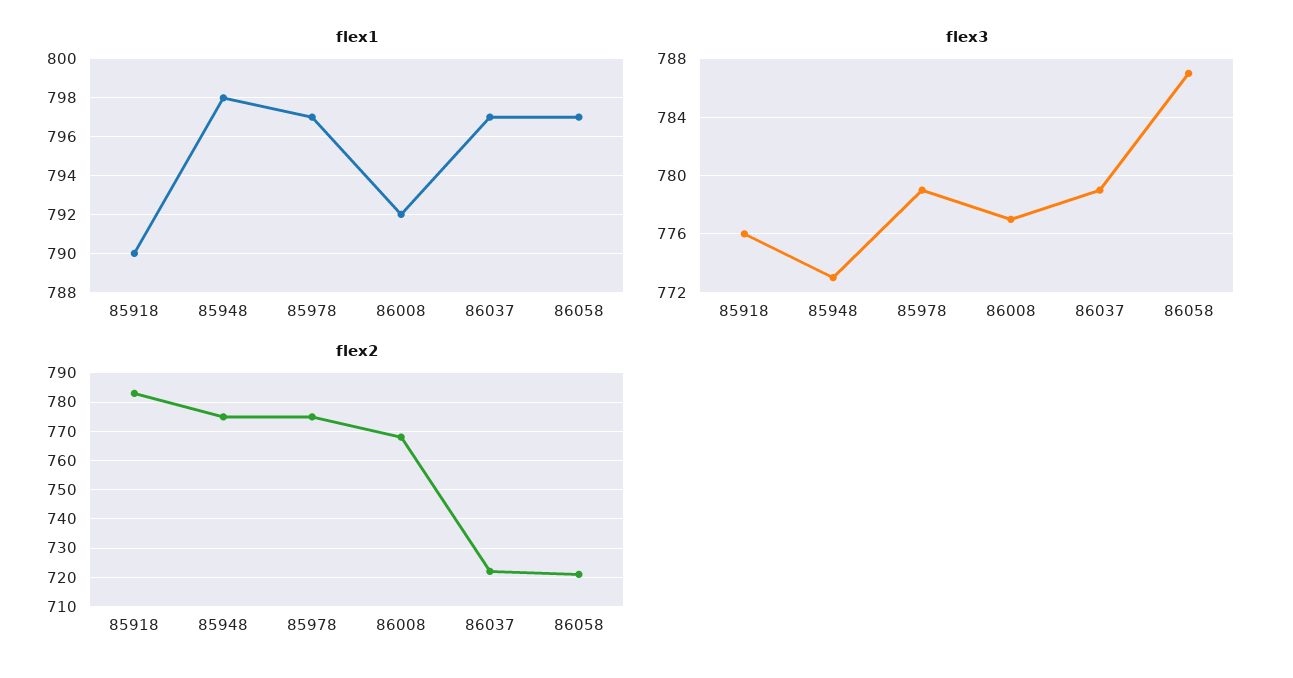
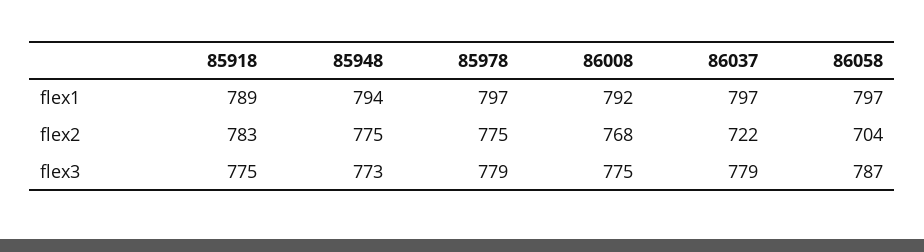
flex1, 85918: 790 -> 789
flex1, 85948: 798 -> 794
flex3, 85918: 776 -> 775
flex3, 86008: 777 -> 775
flex2, 86058: 720 -> 704

